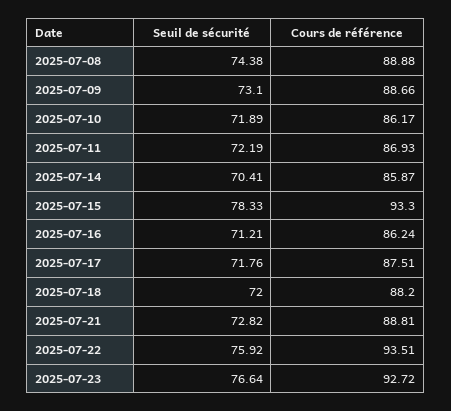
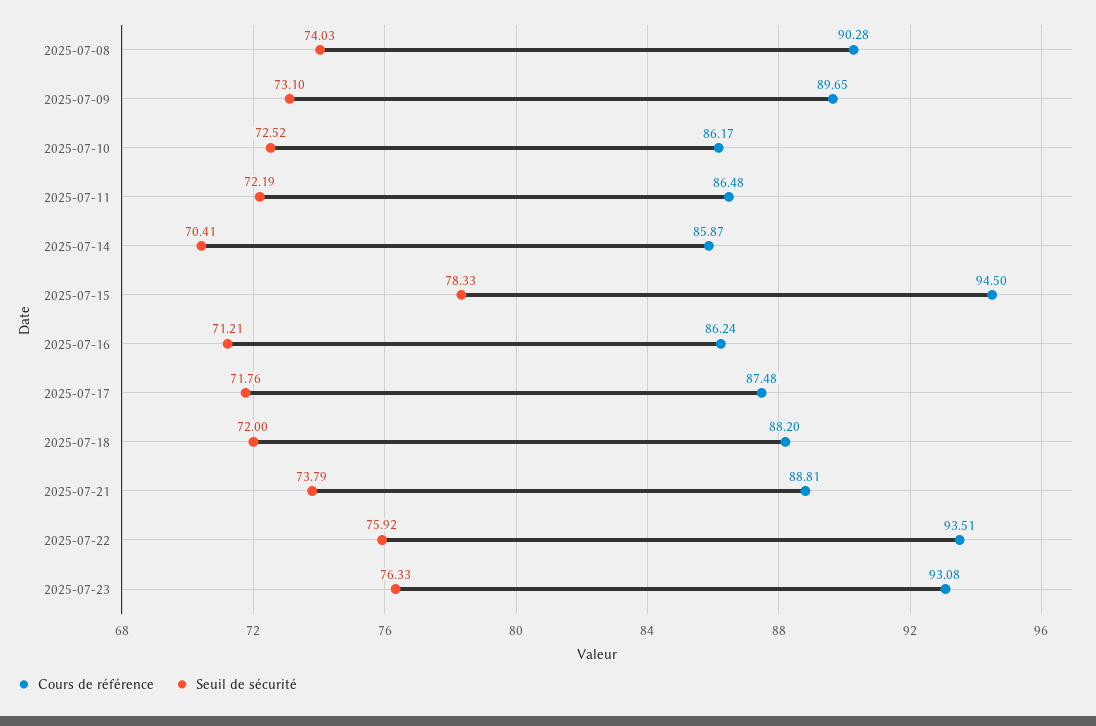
Seuil de sécurité, 2025-07-08: 74.38 -> 74.03
Cours de référence, 2025-07-08: 88.88 -> 90.28
Cours de référence, 2025-07-09: 88.66 -> 89.65
Seuil de sécurité, 2025-07-10: 71.89 -> 72.52
Cours de référence, 2025-07-11: 86.93 -> 86.48
Cours de référence, 2025-07-15: 93.3 -> 94.5
Cours de référence, 2025-07-17: 87.51 -> 87.48
Seuil de sécurité, 2025-07-21: 72.82 -> 73.79
Seuil de sécurité, 2025-07-23: 76.64 -> 76.33
Cours de référence, 2025-07-23: 92.72 -> 93.08

